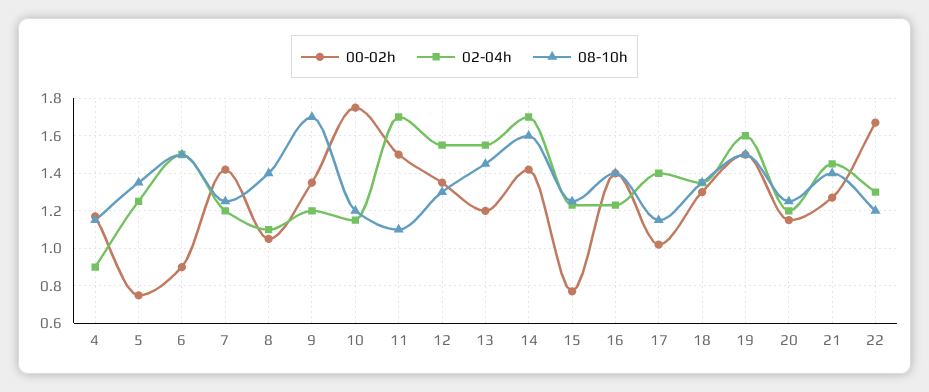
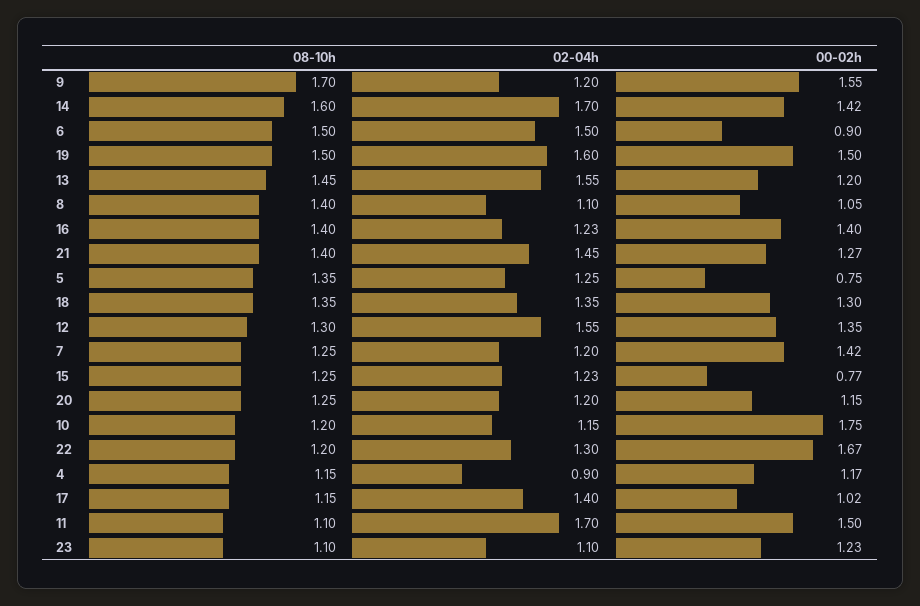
00-02h, 9: 1.35 -> 1.55
08-10h, 23: none -> 1.1
02-04h, 23: none -> 1.1
00-02h, 23: none -> 1.23

